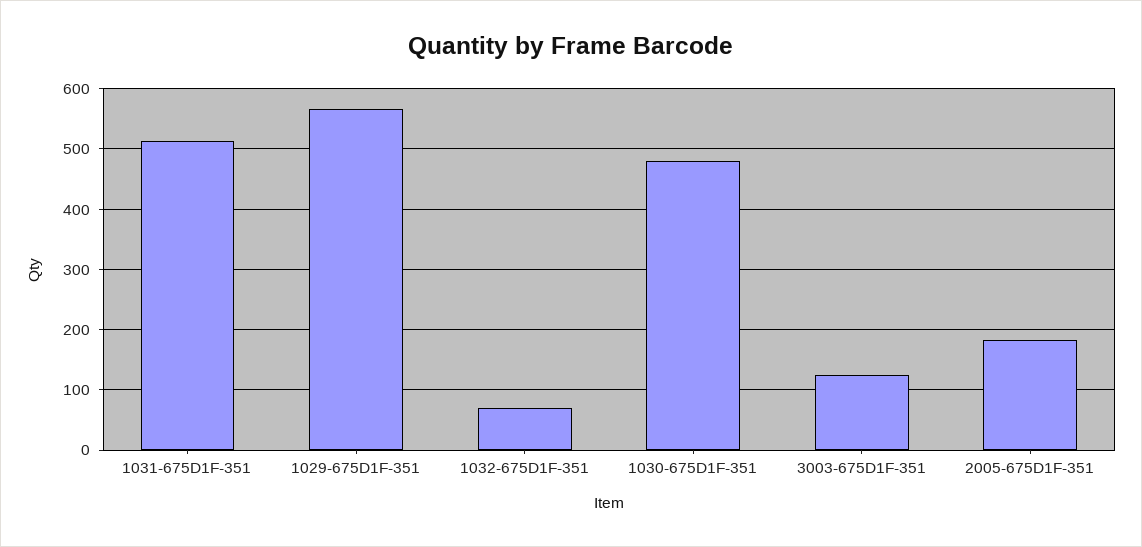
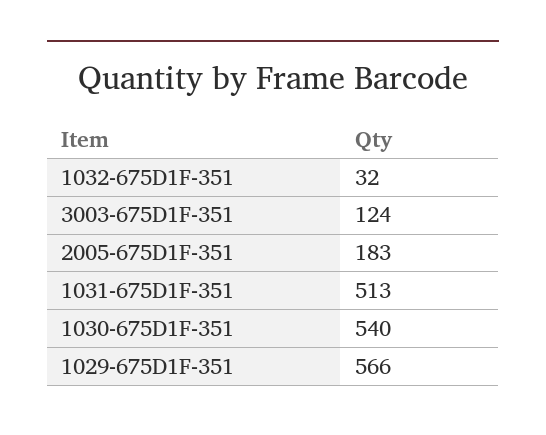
1032-675D1F-351: 70 -> 32
1030-675D1F-351: 480 -> 540

